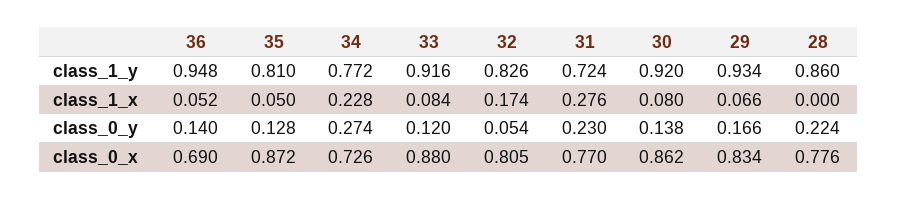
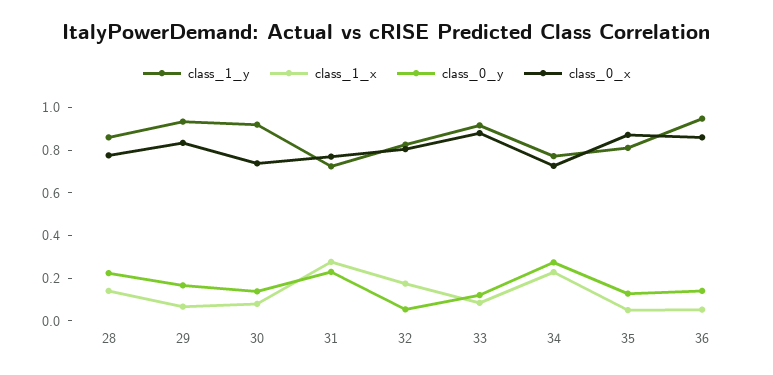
class_1_x, 28: 0 -> 0.15
class_0_x, 36: 0.69 -> 0.85
class_0_x, 30: 0.862 -> 0.75

